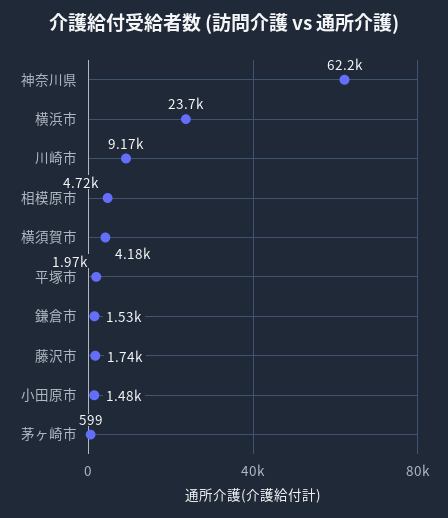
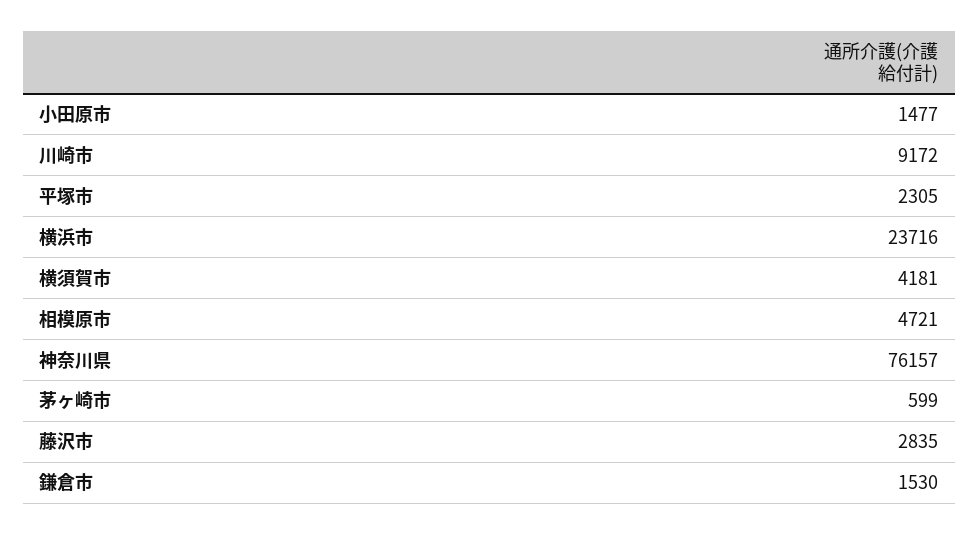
神奈川県: 62200 -> 76157
平塚市: 1970 -> 2305
藤沢市: 1740 -> 2835

